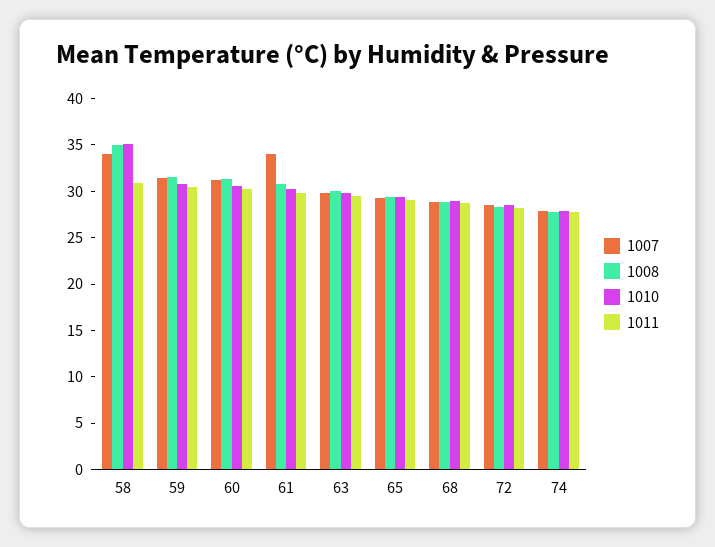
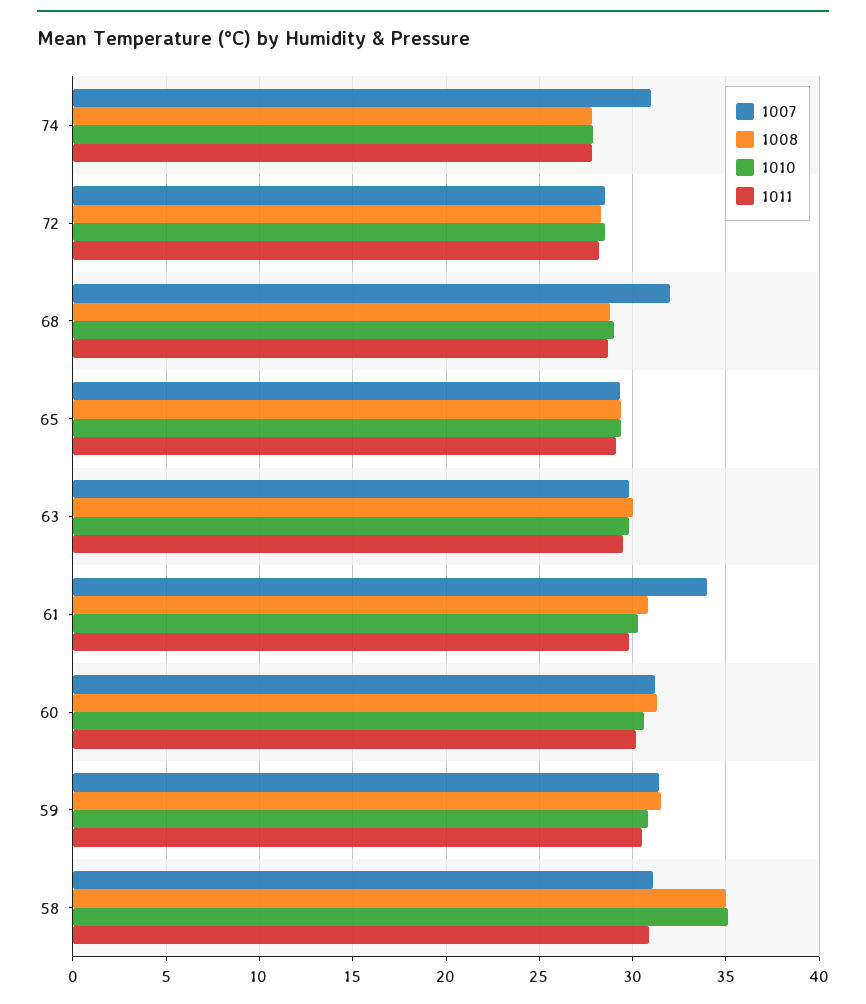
1007, 58: 34 -> 31
1007, 68: 29 -> 32
1007, 74: 28 -> 31

